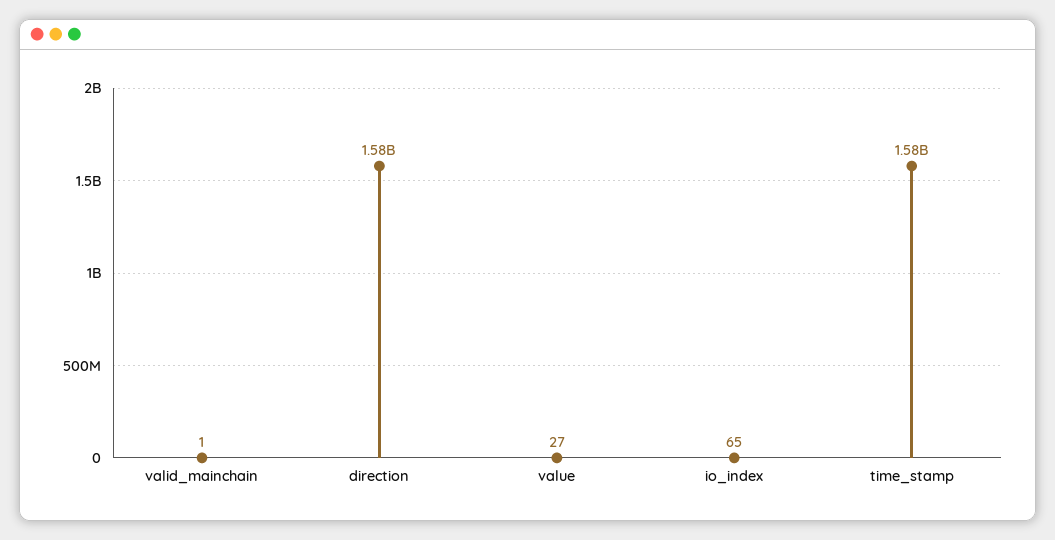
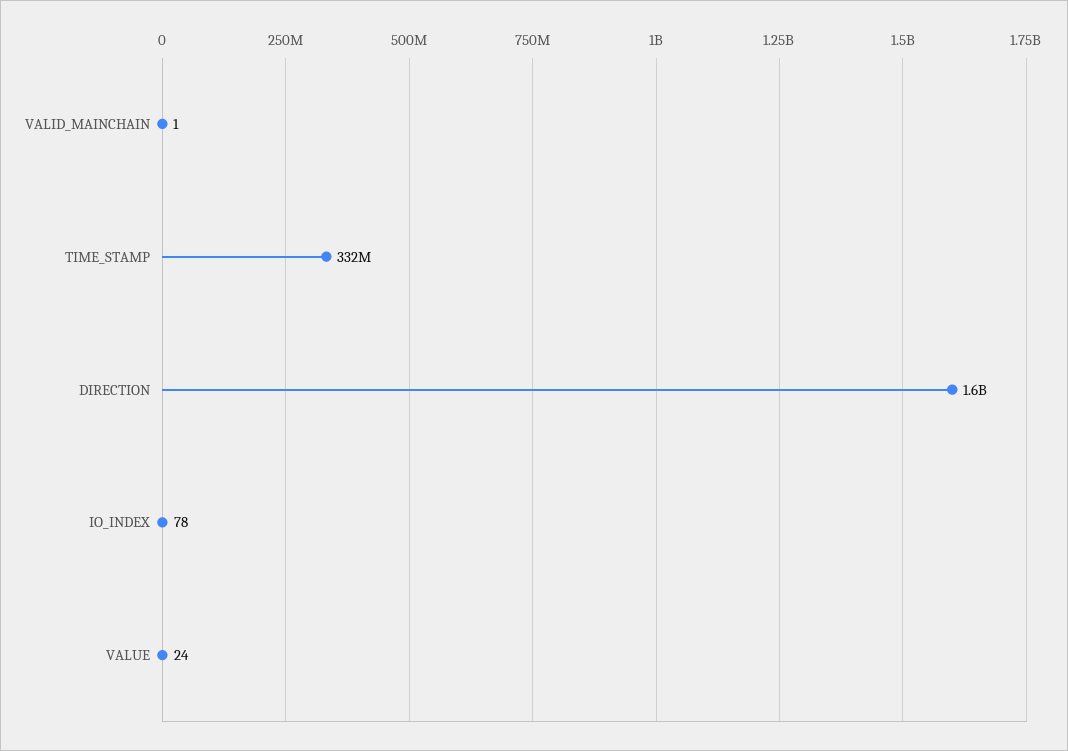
value: 27 -> 24
io_index: 65 -> 78
time_stamp: 1580000000 -> 332000000

